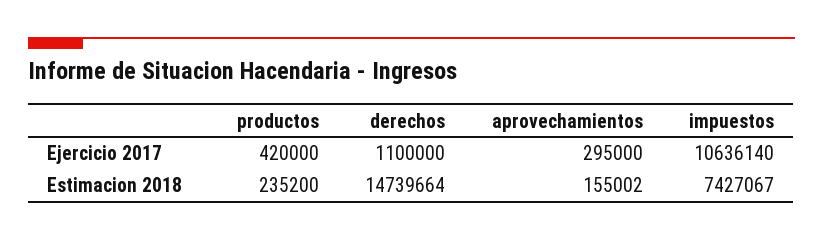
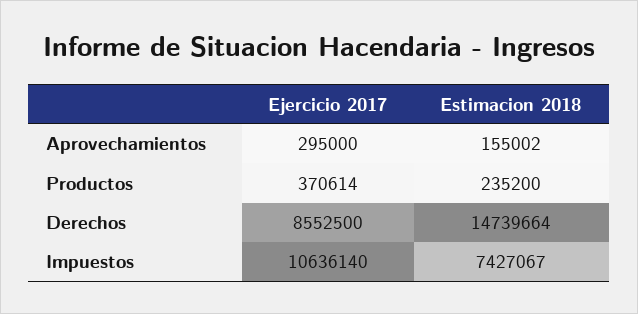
productos, Ejercicio 2017: 420000 -> 370614
derechos, Ejercicio 2017: 1100000 -> 8552500

